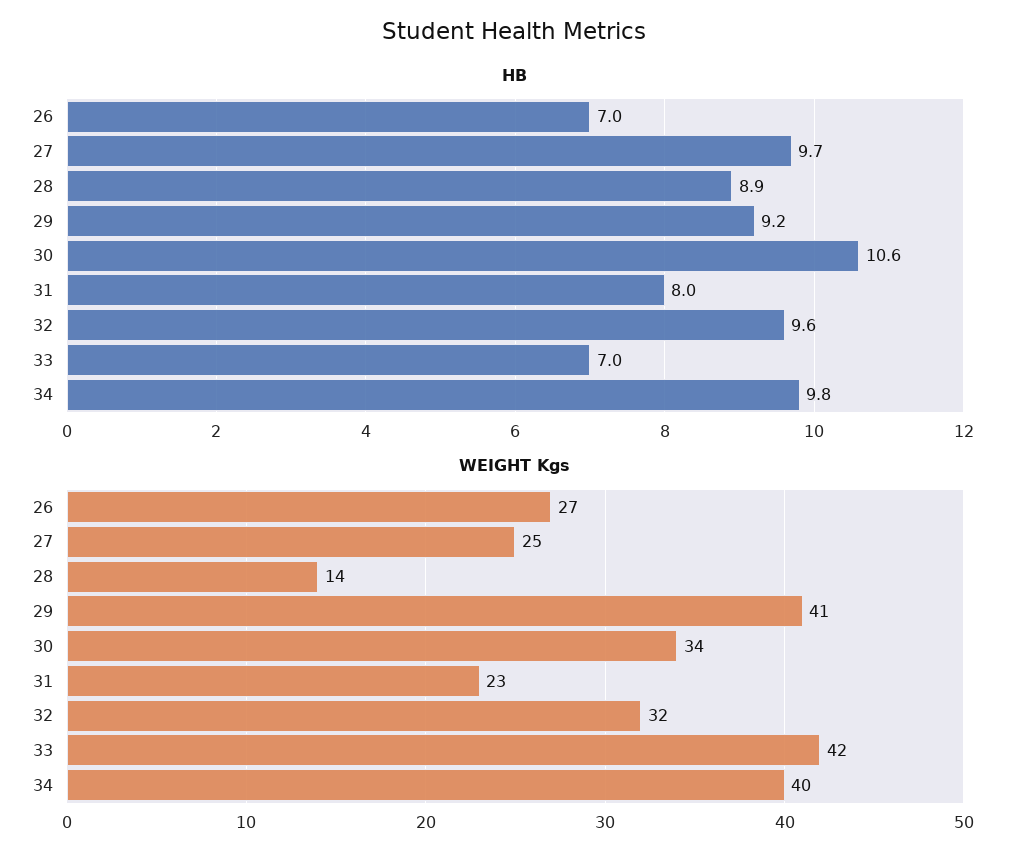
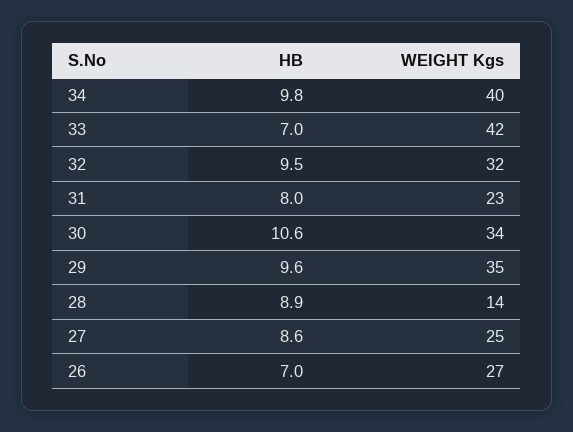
HB, 27: 9.7 -> 8.6
HB, 29: 9.2 -> 9.6
HB, 32: 9.6 -> 9.5
WEIGHT Kgs, 29: 41 -> 35

